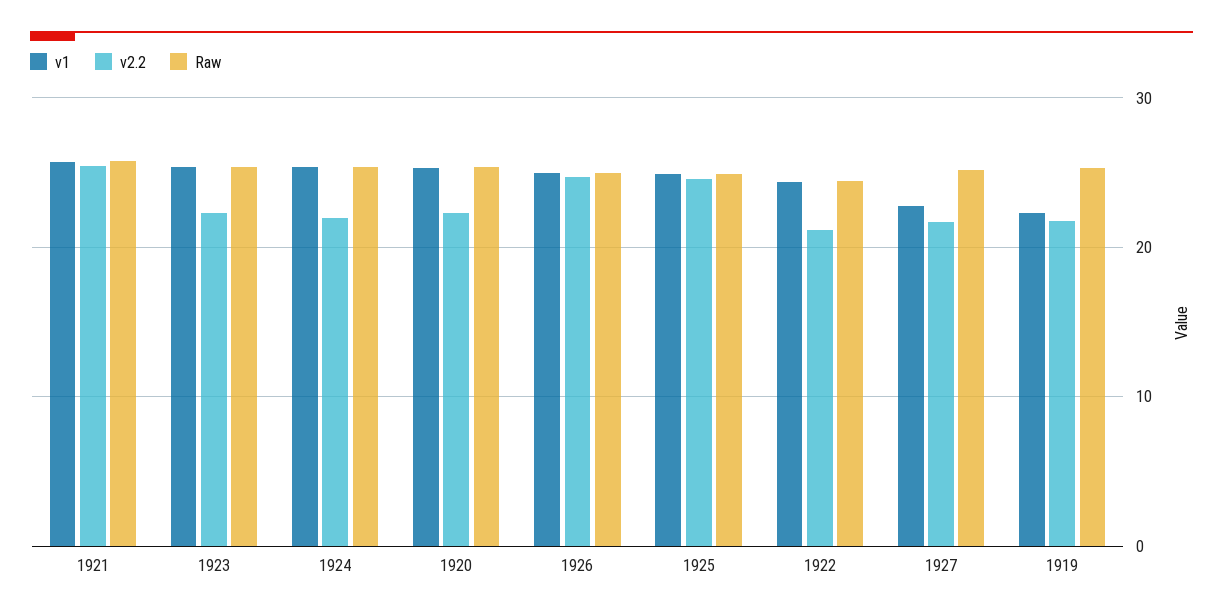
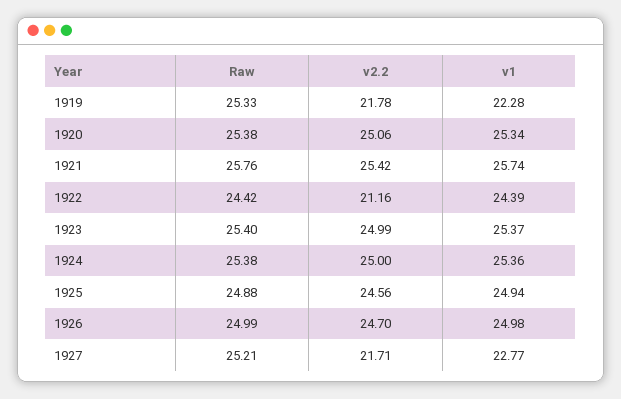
v2.2, 1923: 22 -> 24.99
v2.2, 1924: 22 -> 25
v2.2, 1920: 22 -> 25.06

